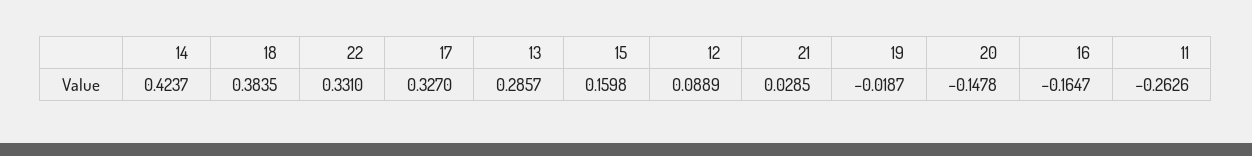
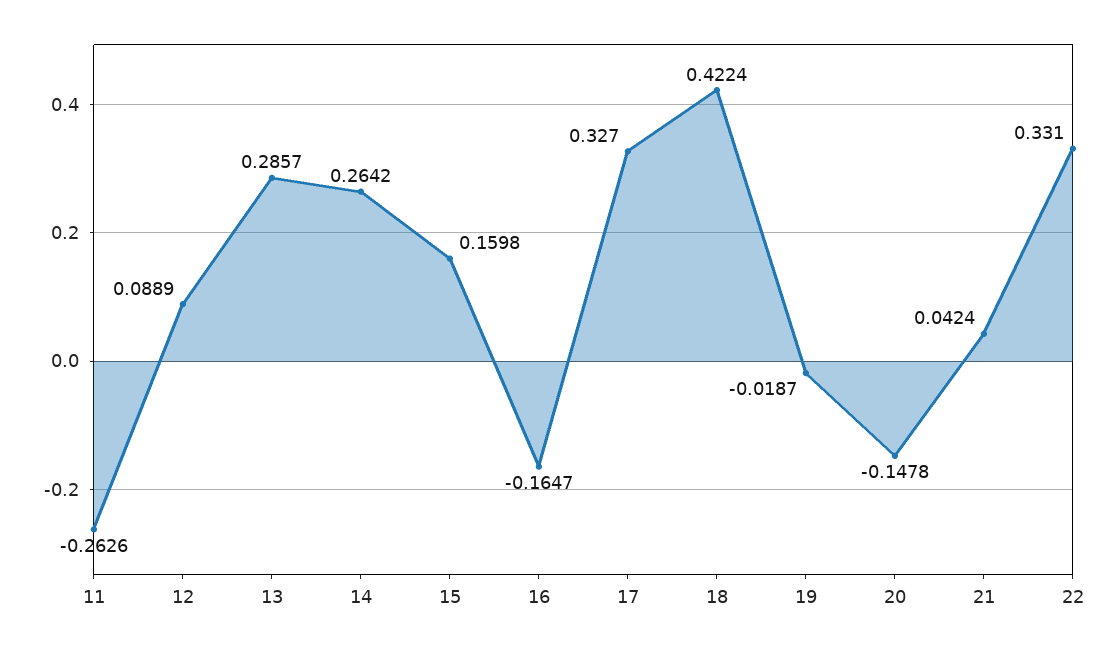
14: 0.4237 -> 0.2642
18: 0.3835 -> 0.4224
21: 0.0285 -> 0.0424

